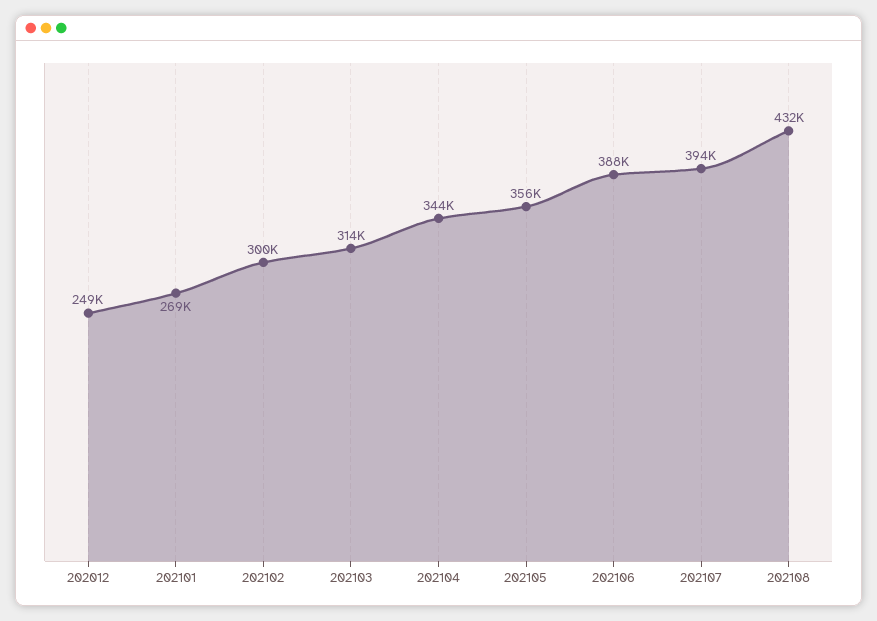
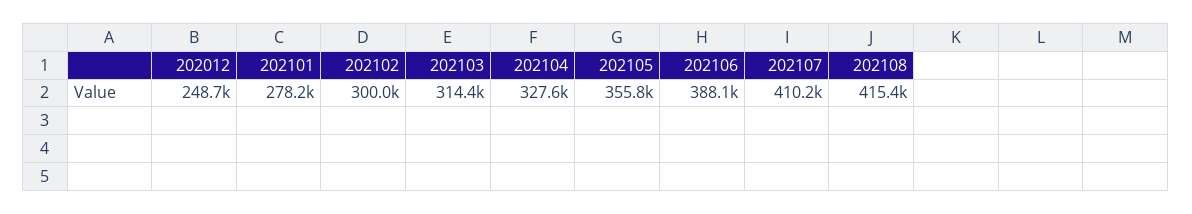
202101: 269000 -> 278200
202104: 344000 -> 327600
202107: 394000 -> 410200
202108: 432000 -> 415400

